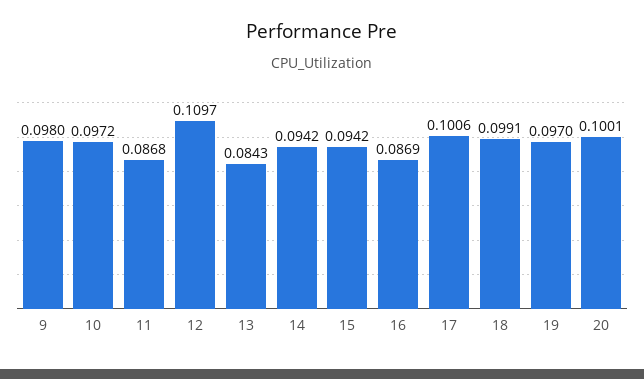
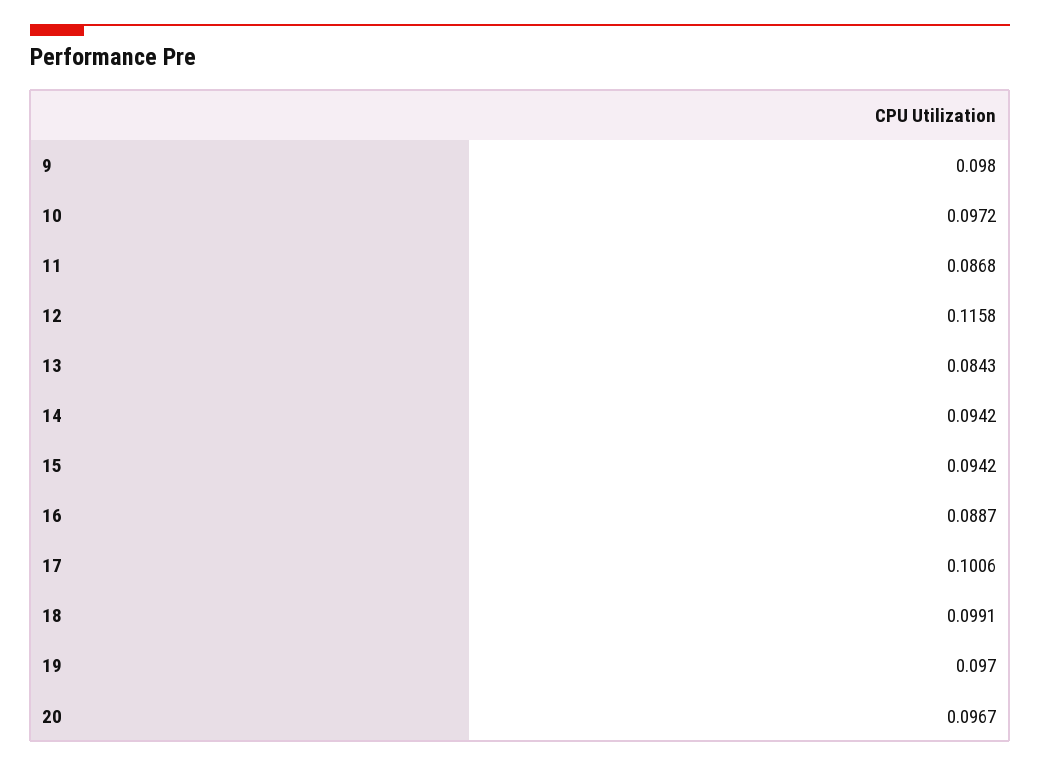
12: 0.1097 -> 0.1158
16: 0.0869 -> 0.0887
20: 0.1001 -> 0.0967

